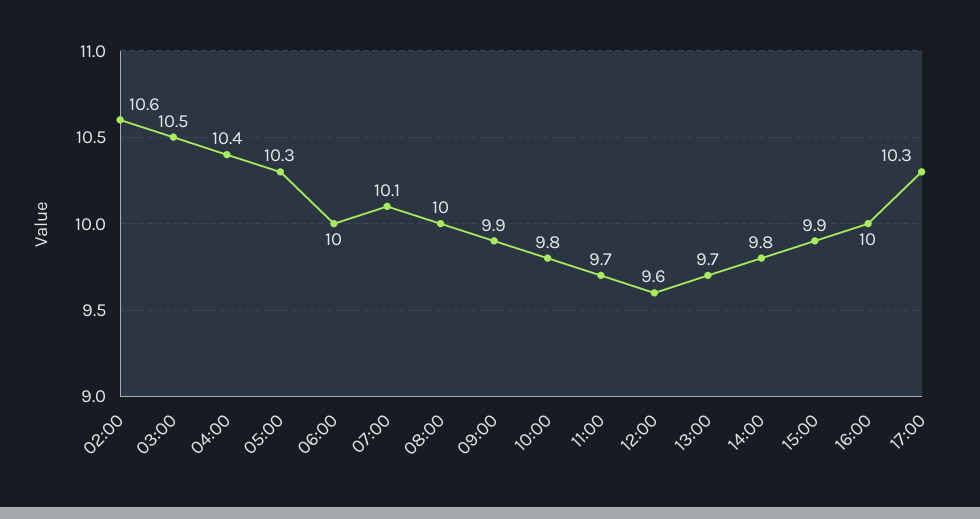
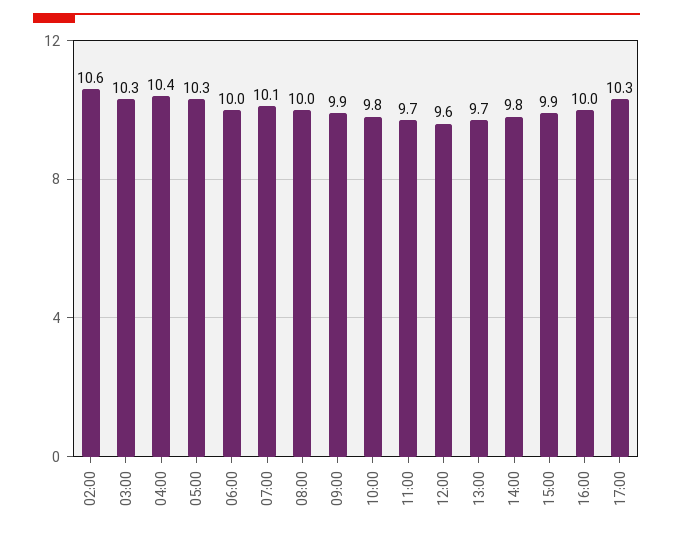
03:00: 10.5 -> 10.3

